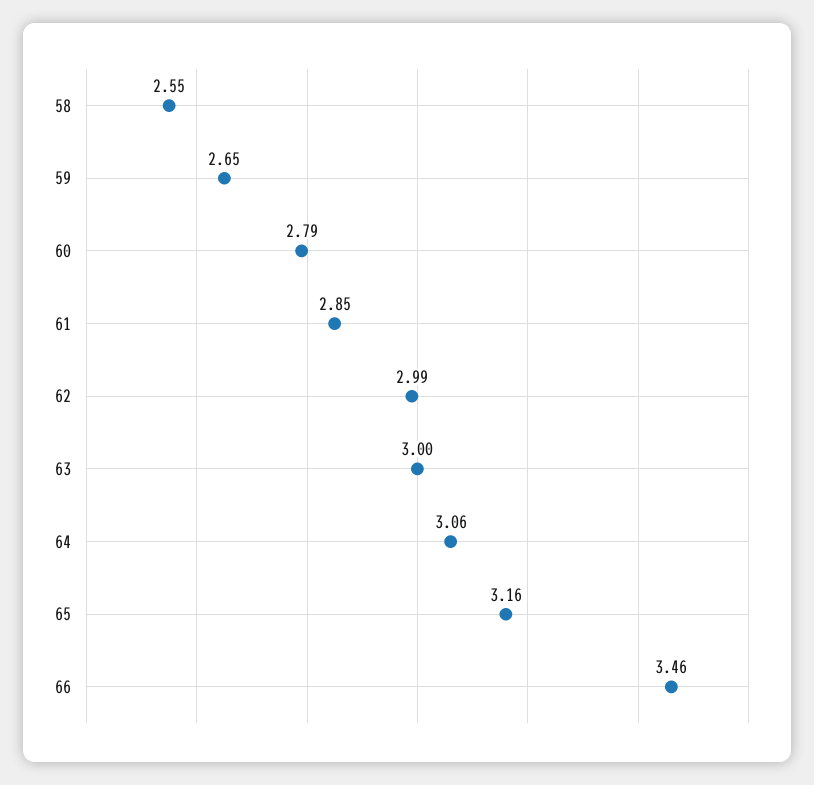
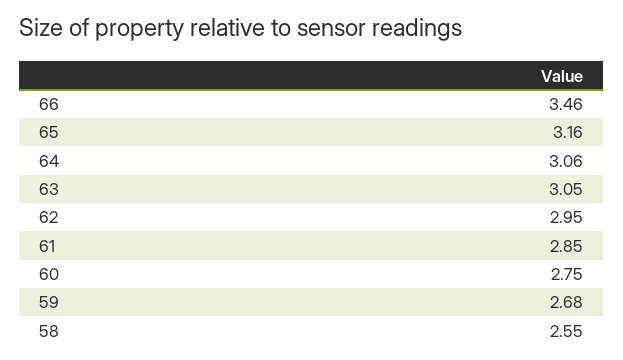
59: 2.65 -> 2.68
60: 2.79 -> 2.75
62: 2.99 -> 2.95
63: 3 -> 3.05

